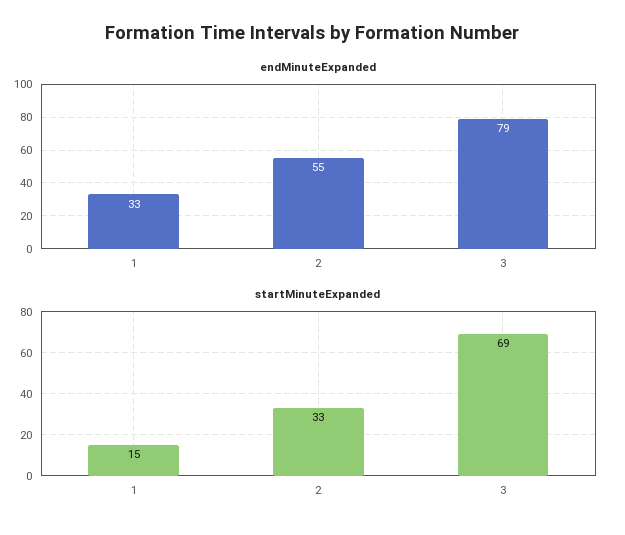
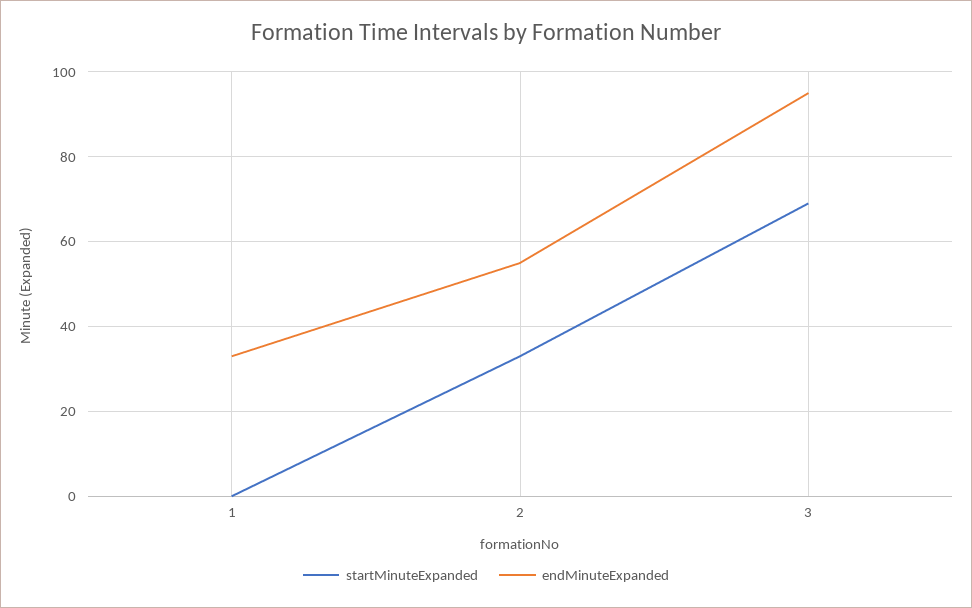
endMinuteExpanded, 3: 79 -> 95
startMinuteExpanded, 1: 15 -> 0

